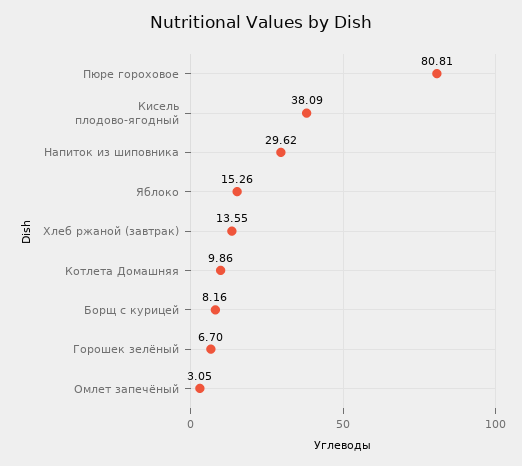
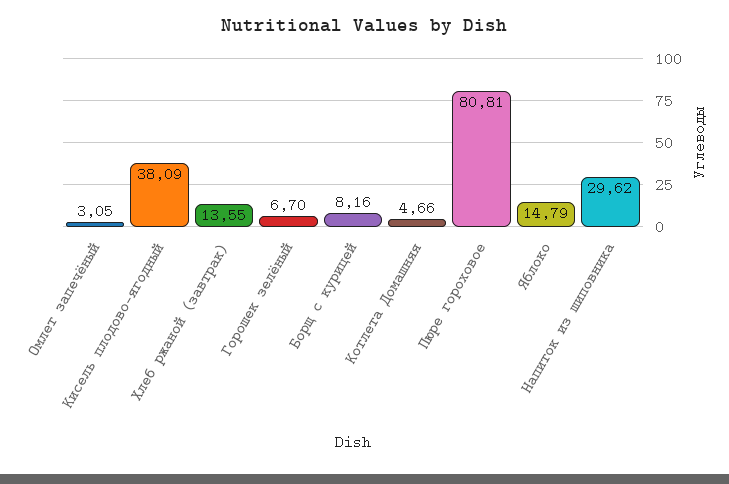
Яблоко: 15.26 -> 14.79
Котлета Домашняя: 9.86 -> 4.66

